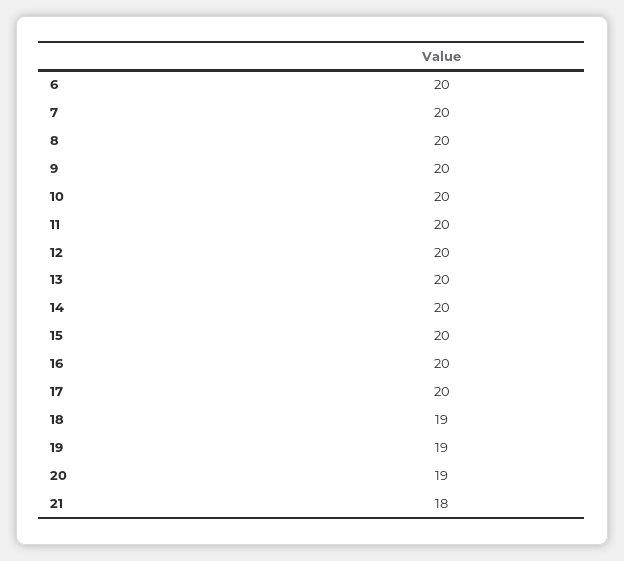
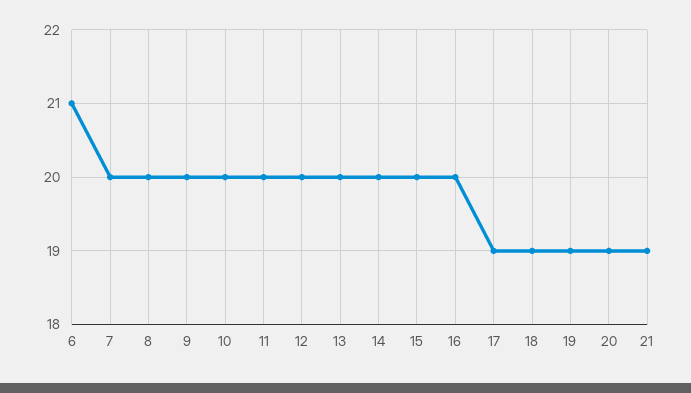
6: 20 -> 21
17: 20 -> 19
21: 18 -> 19

